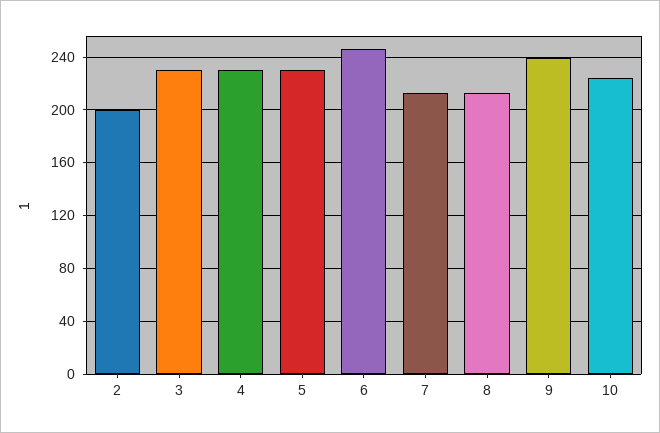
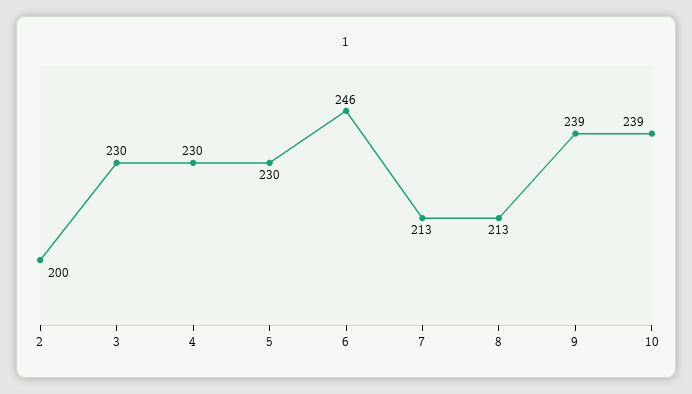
10: 225 -> 239

